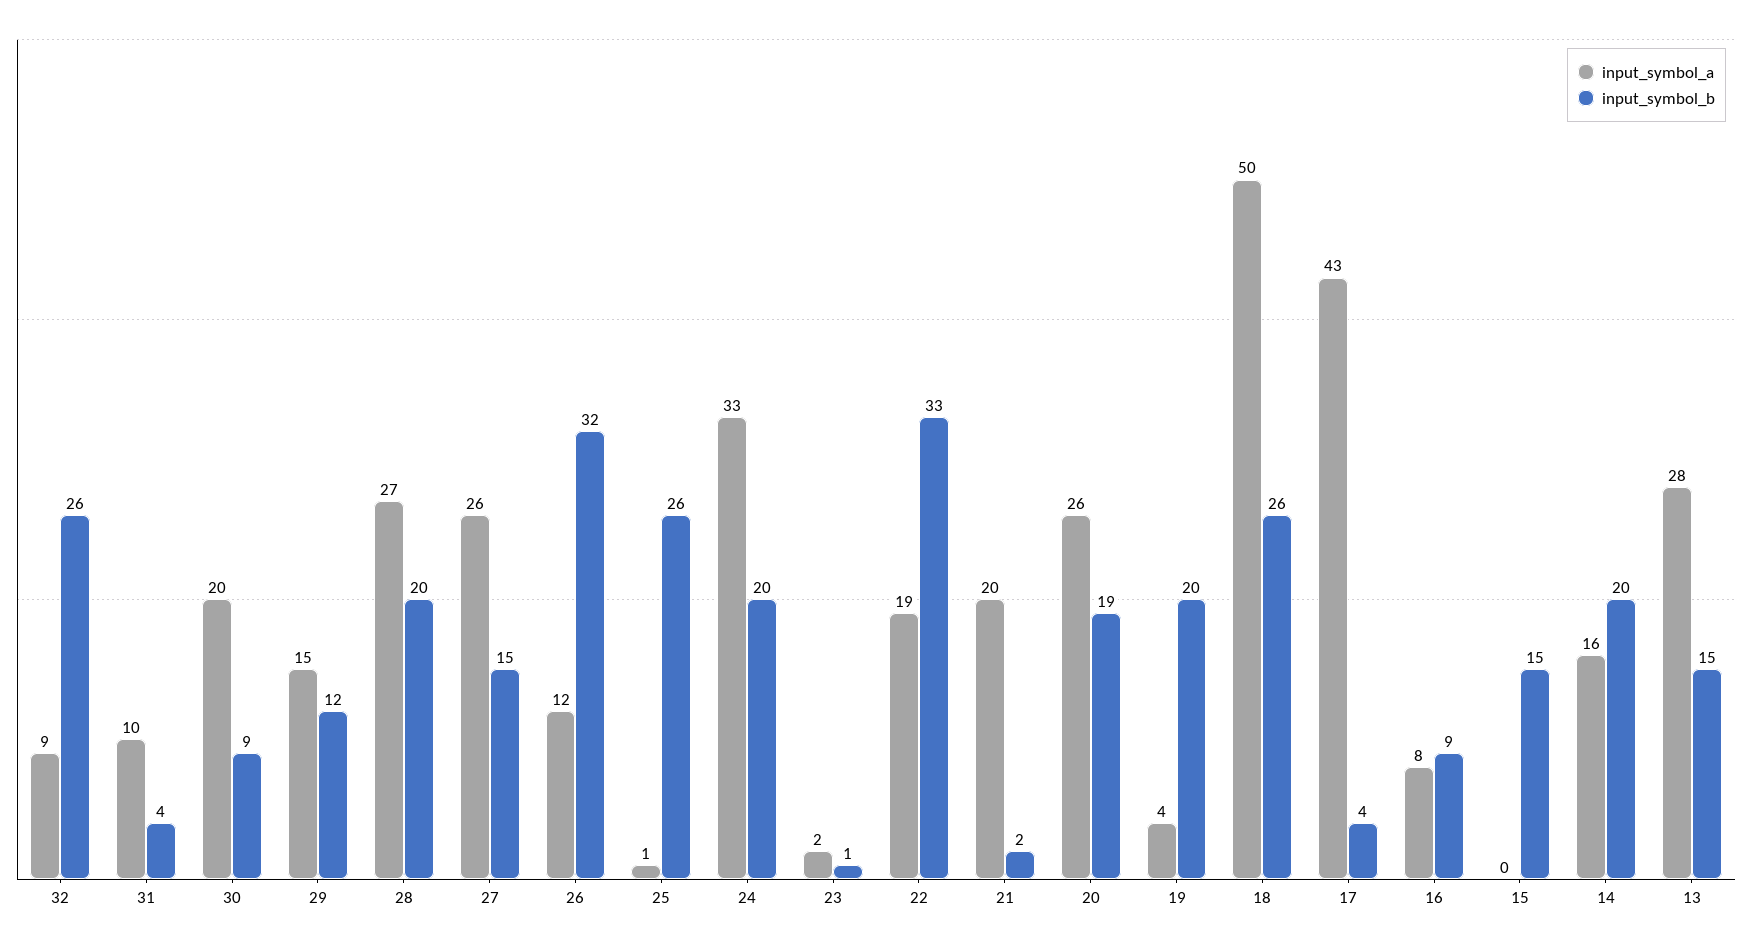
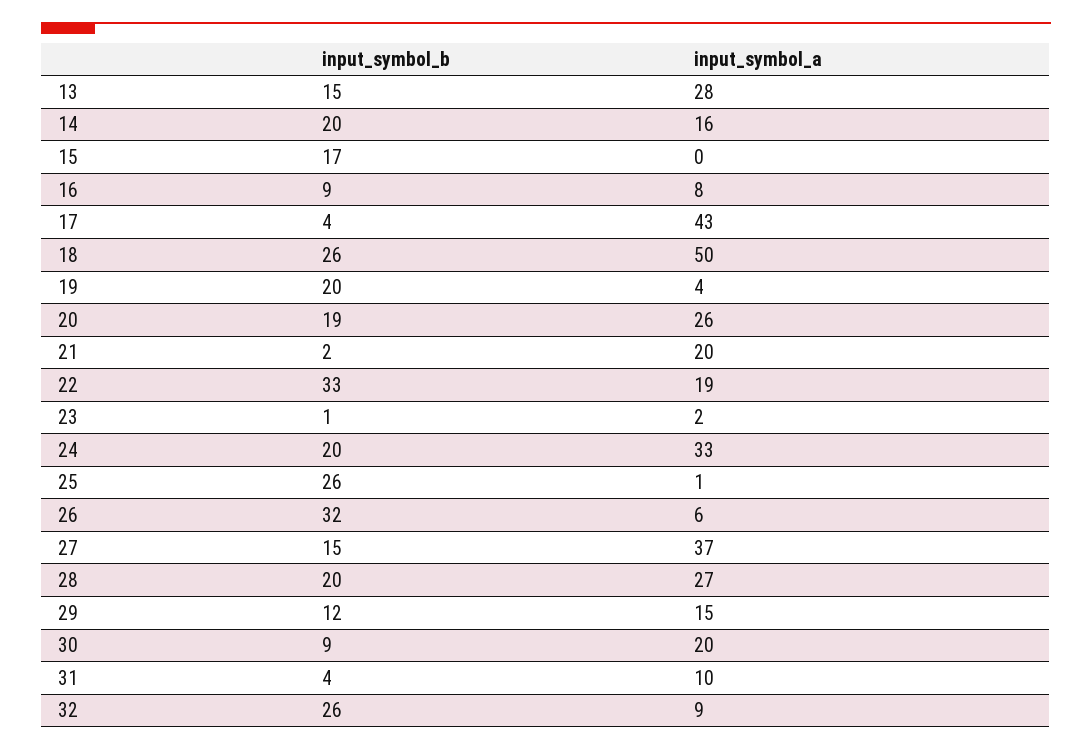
input_symbol_a, 27: 26 -> 37
input_symbol_a, 26: 12 -> 6
input_symbol_b, 15: 15 -> 17

